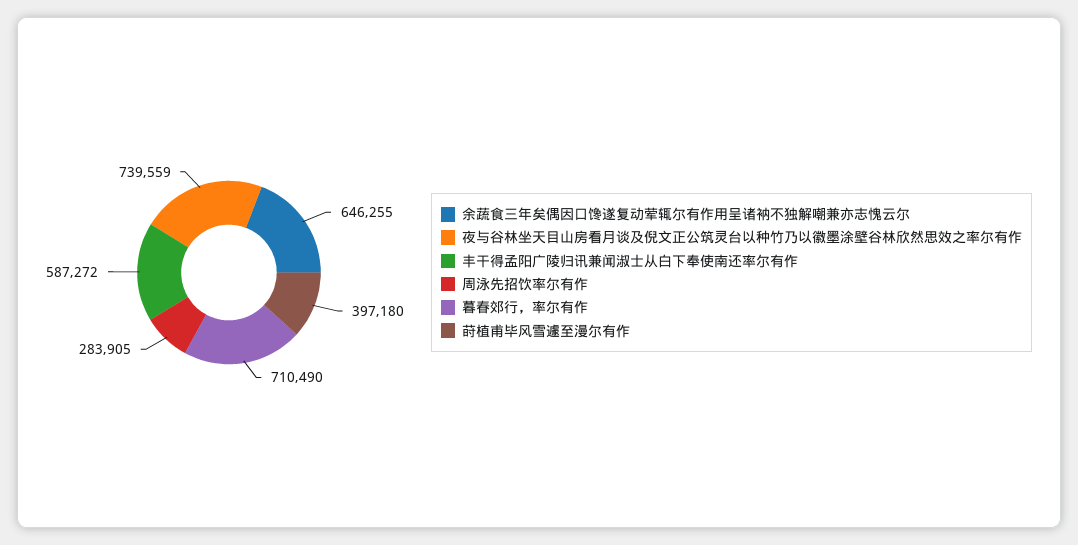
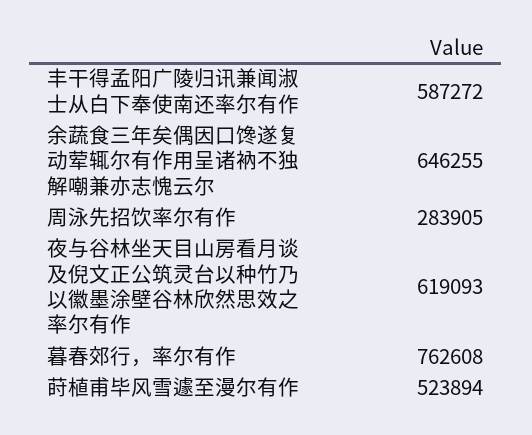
夜与谷林坐天目山房看月谈及倪文正公筑灵台以种竹乃以徽墨涂壁谷林欣然思效之率尔有作: 739559 -> 619093
暮春郊行，率尔有作: 710490 -> 762608
莳植甫毕风雪遽至漫尔有作: 397180 -> 523894

